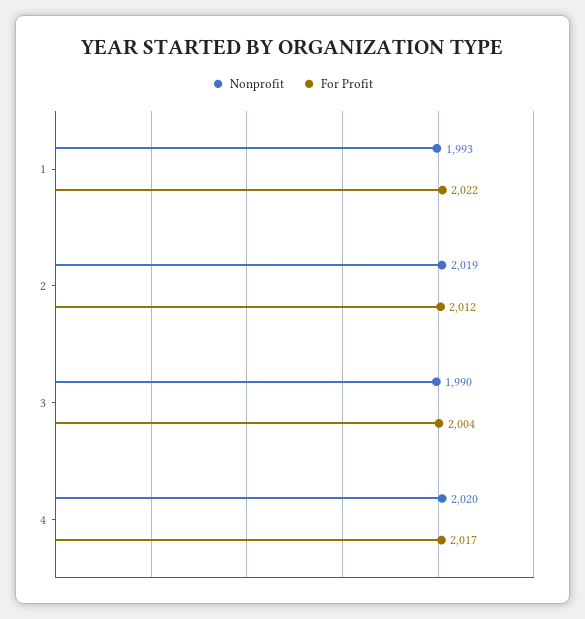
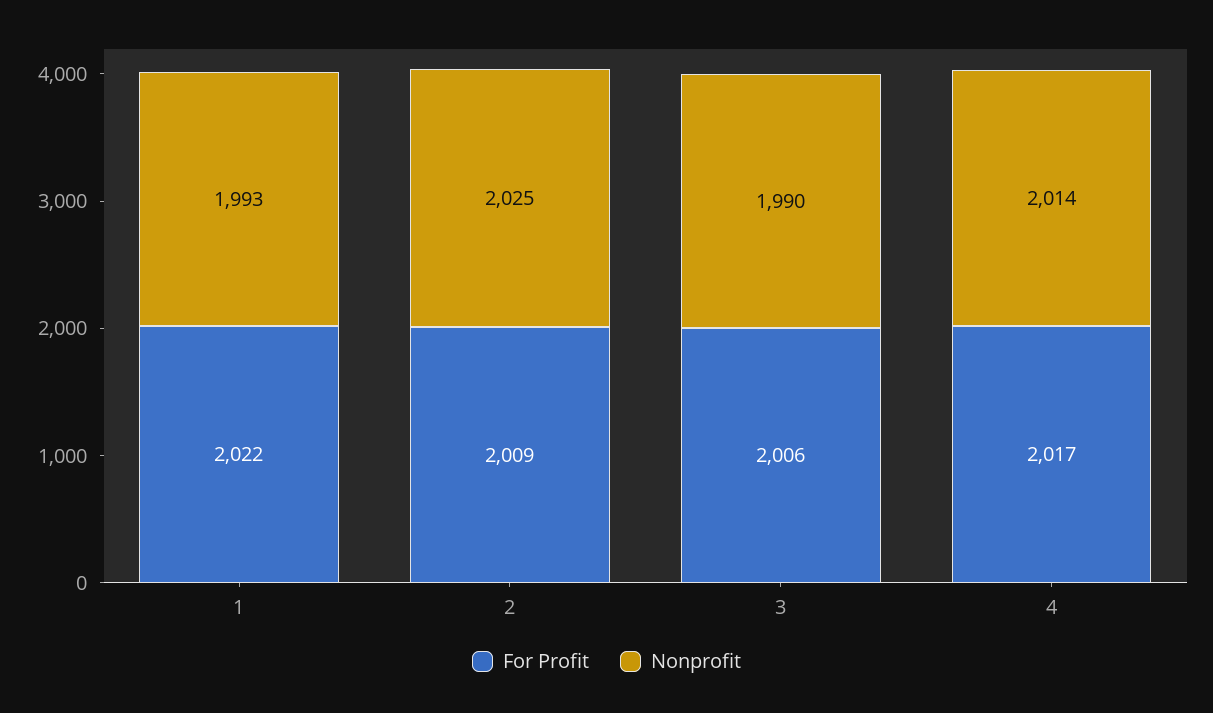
Nonprofit, 2: 2019 -> 2025
For Profit, 2: 2012 -> 2009
For Profit, 3: 2004 -> 2006
Nonprofit, 4: 2020 -> 2014

